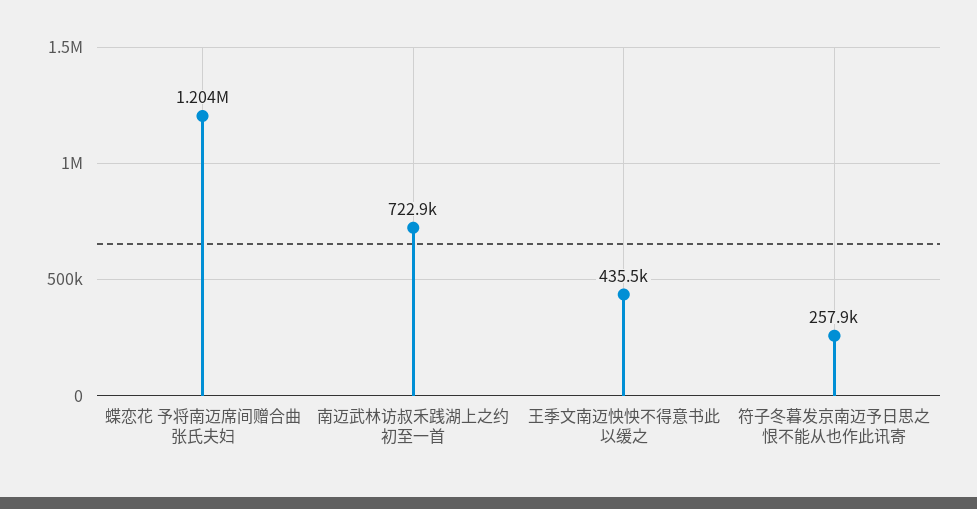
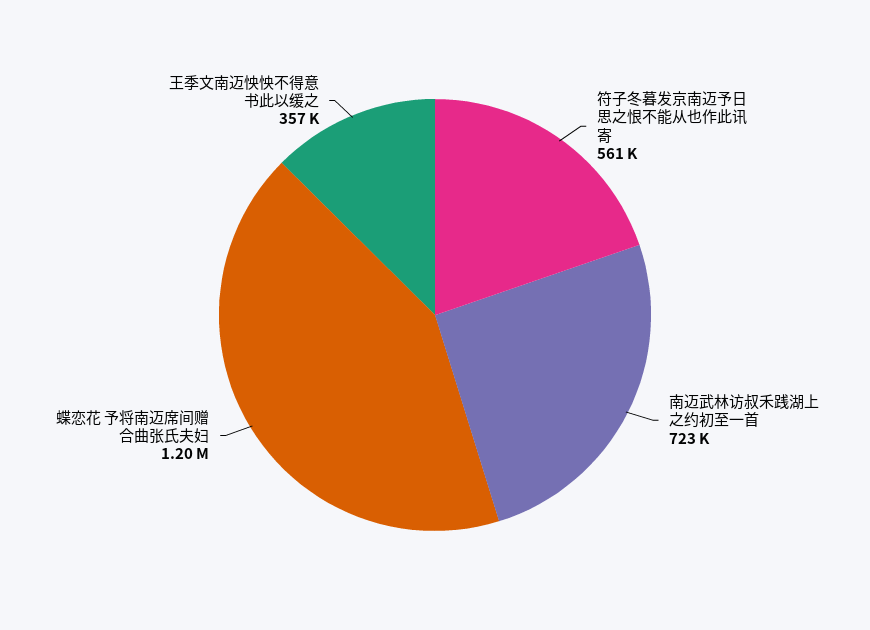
王季文南迈怏怏不得意书此以缓之: 435500 -> 357000
符子冬暮发京南迈予日思之恨不能从也作此讯寄: 257900 -> 561000

